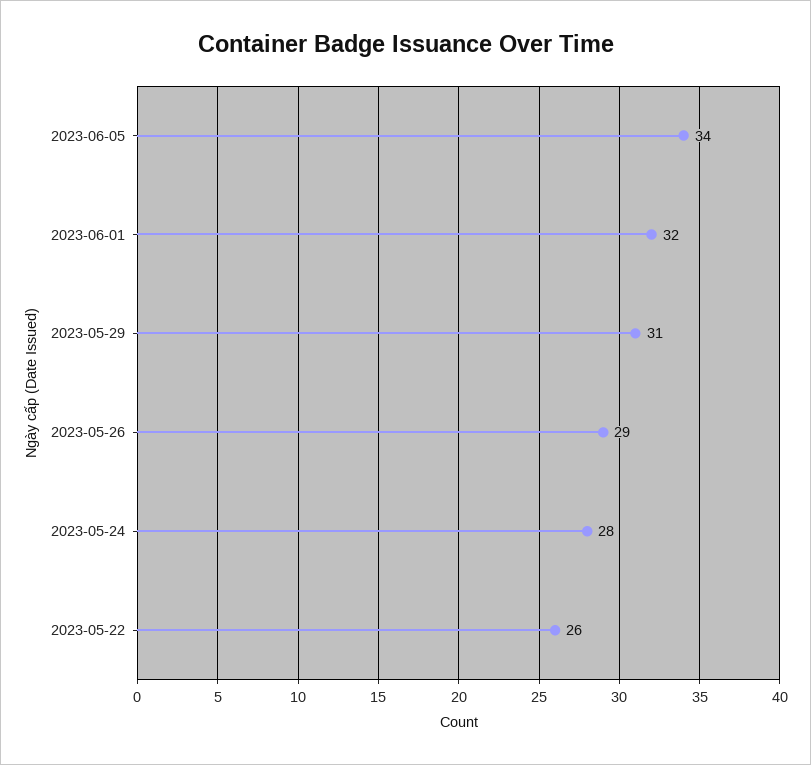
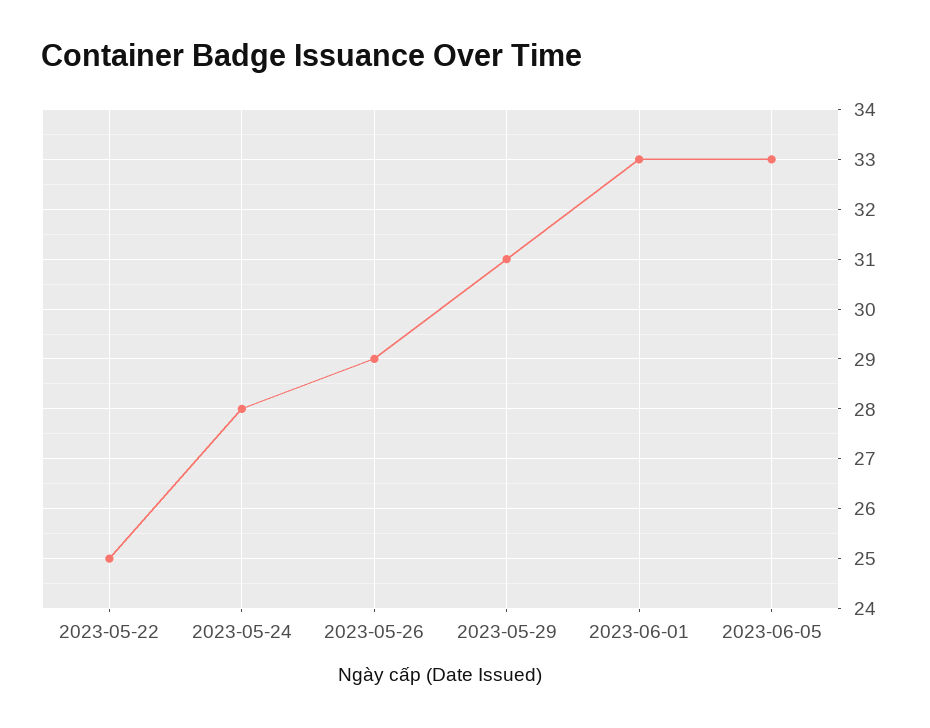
2023-06-05: 34 -> 33
2023-06-01: 32 -> 33
2023-05-22: 26 -> 25

